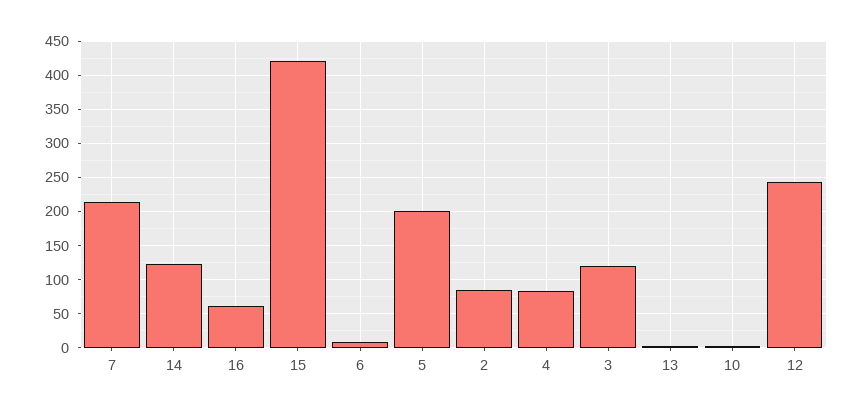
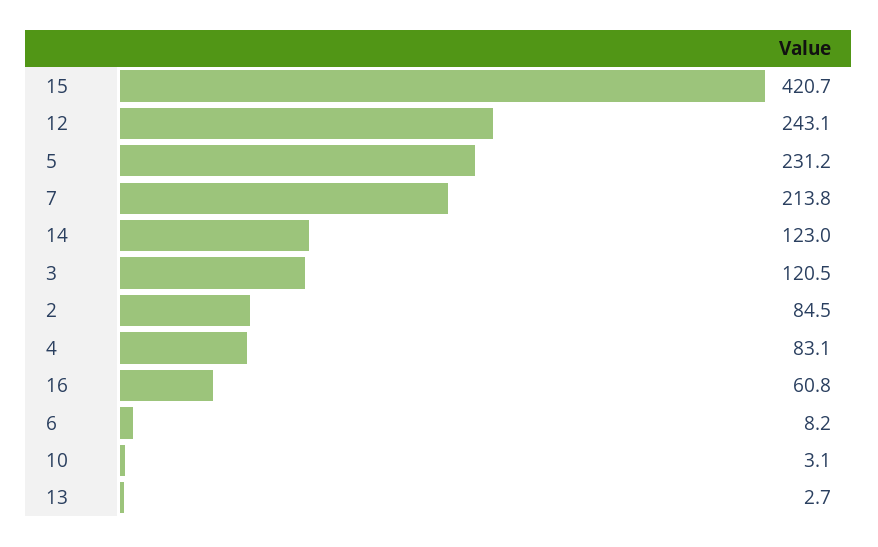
5: 200 -> 231.2

